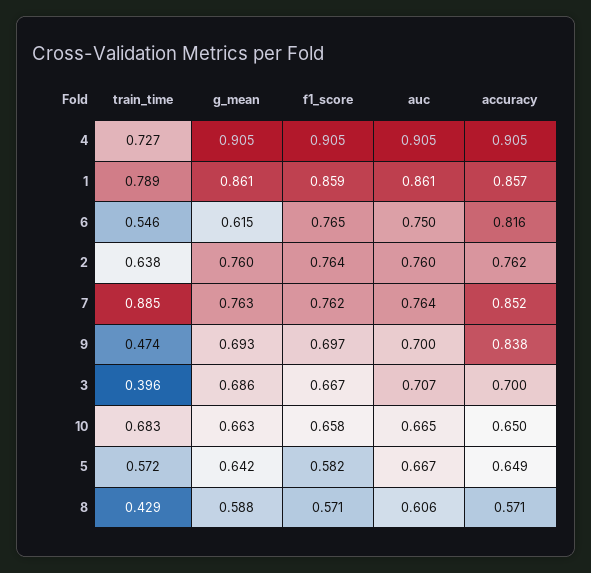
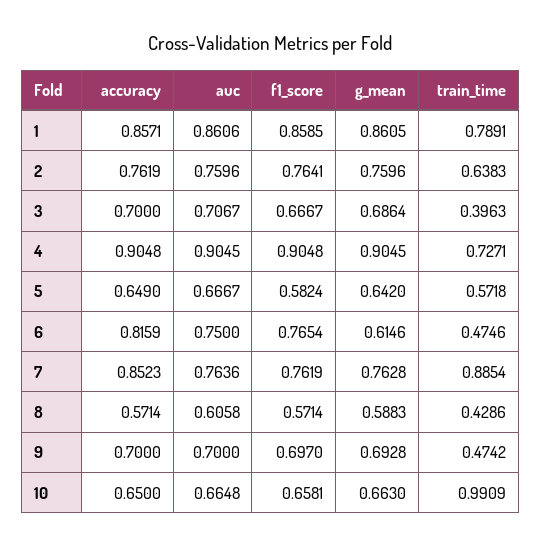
train_time, 6: 0.546 -> 0.4746
accuracy, 9: 0.838 -> 0.7
train_time, 10: 0.683 -> 0.9909

